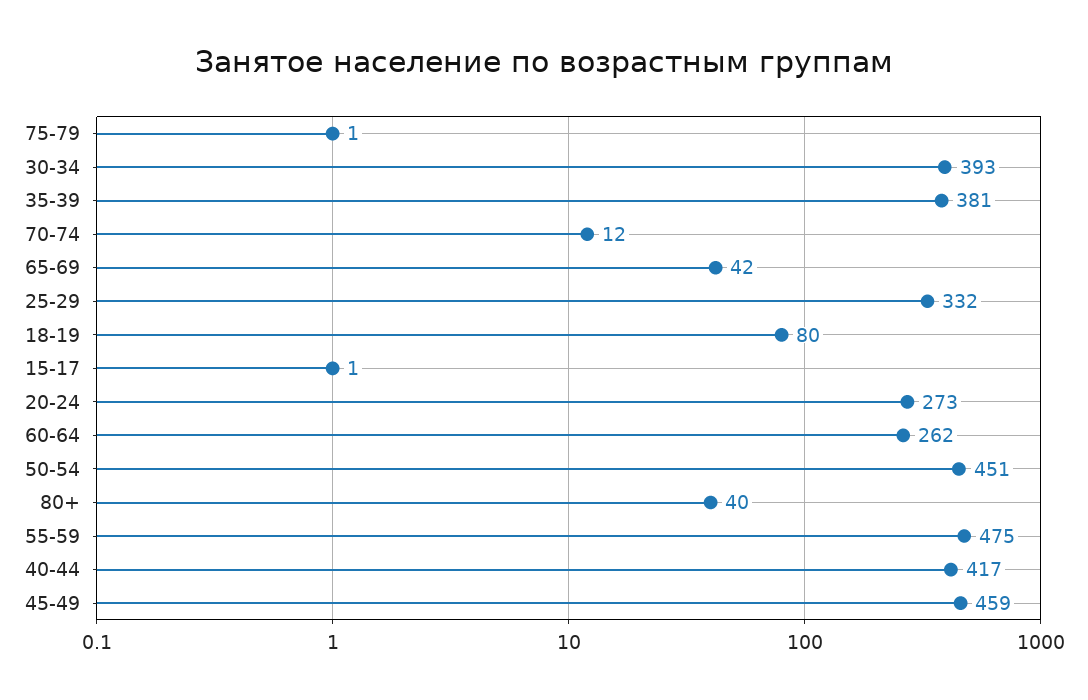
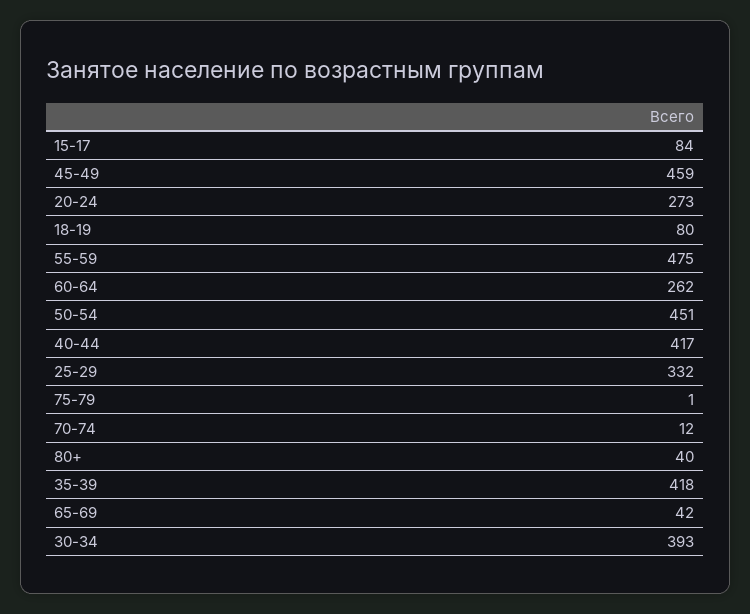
35-39: 381 -> 418
15-17: 1 -> 84

